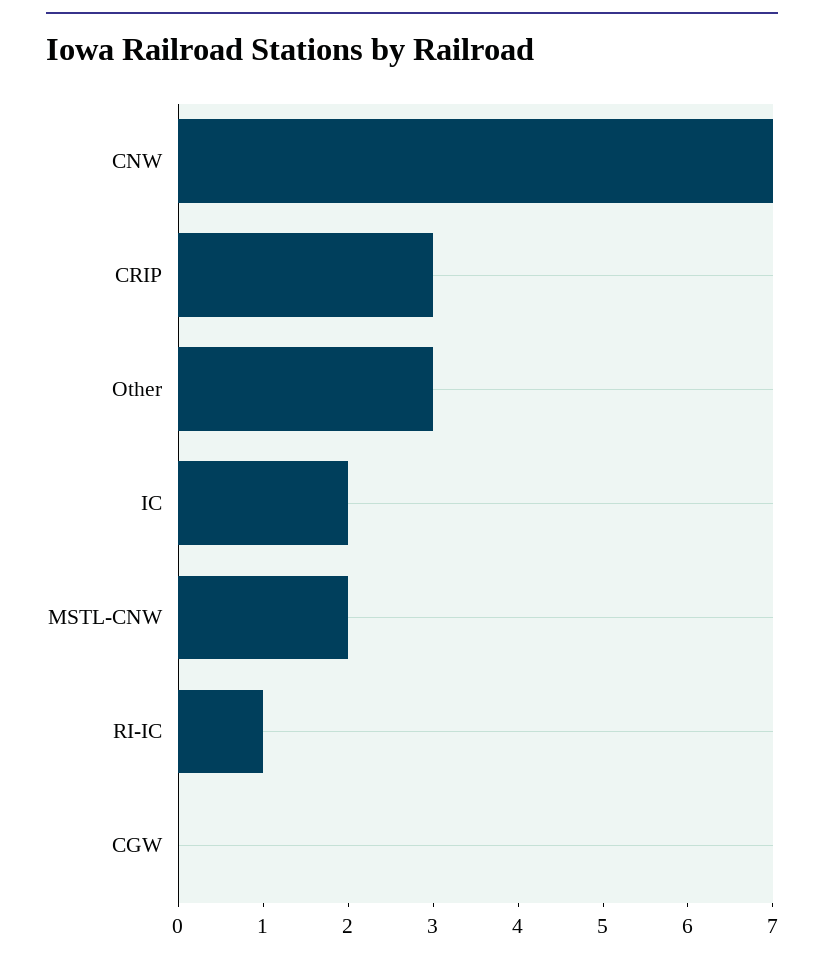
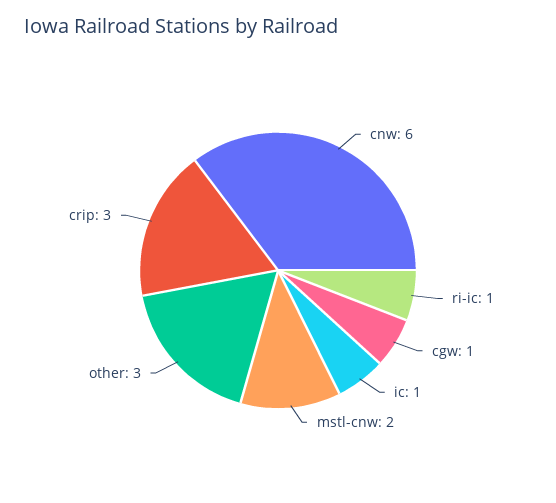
CNW: 7 -> 6
IC: 2 -> 1
CGW: 0 -> 1

